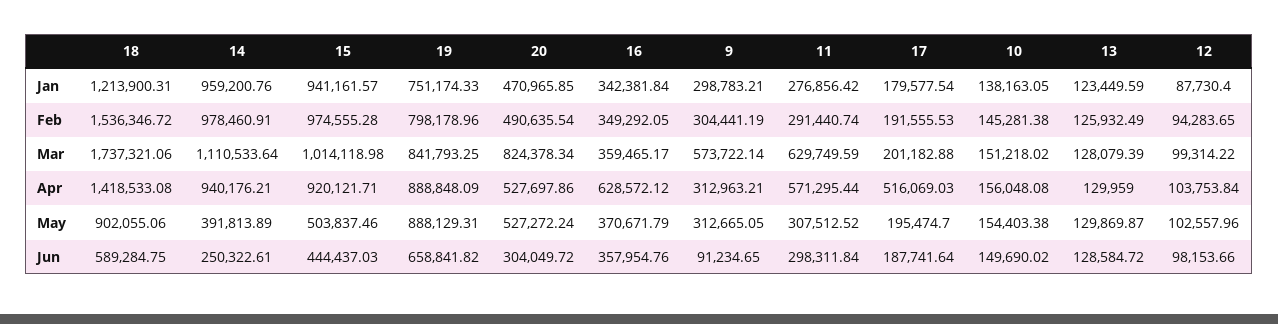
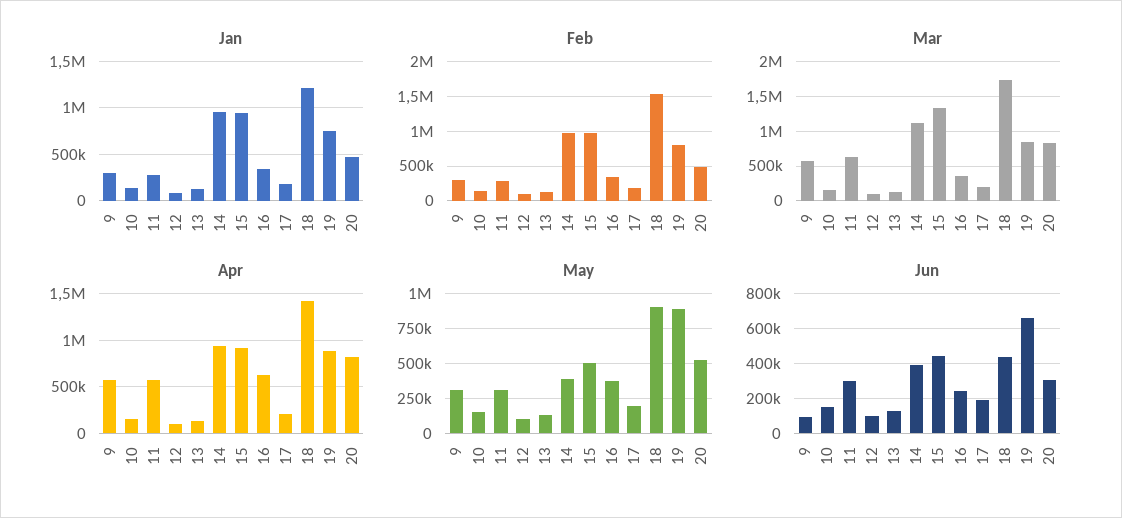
Mar, 15: 1014118.98 -> 1300000
Apr, 20: 527697.86 -> 800000
Apr, 9: 312963.21 -> 600000
Apr, 17: 516069.03 -> 200000
Jun, 18: 589284.75 -> 450000
Jun, 14: 250322.61 -> 400000
Jun, 16: 357954.76 -> 250000

